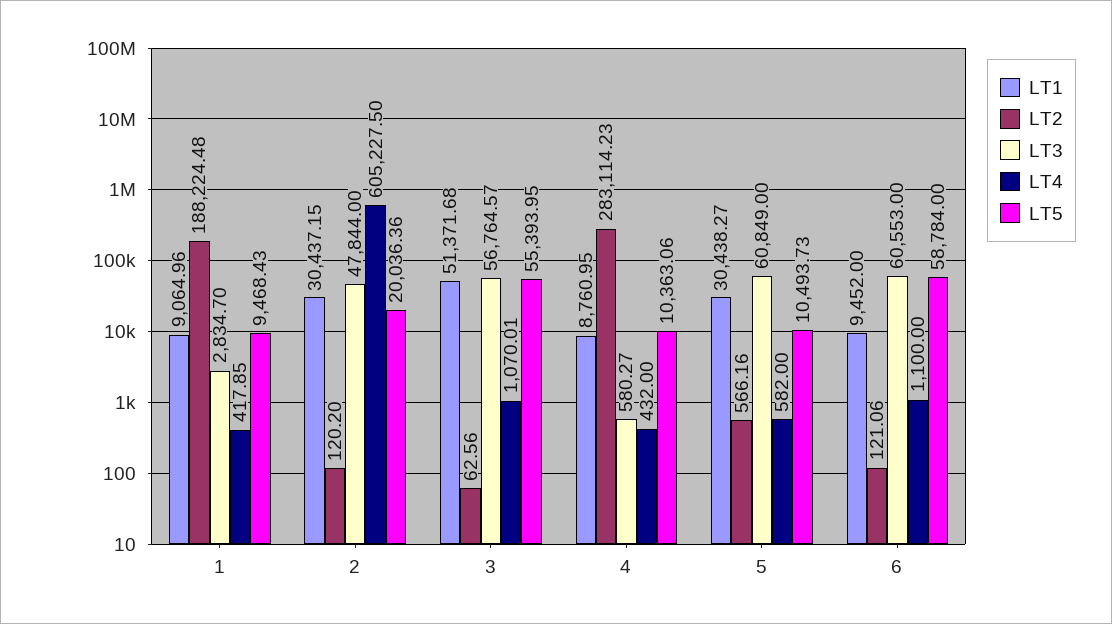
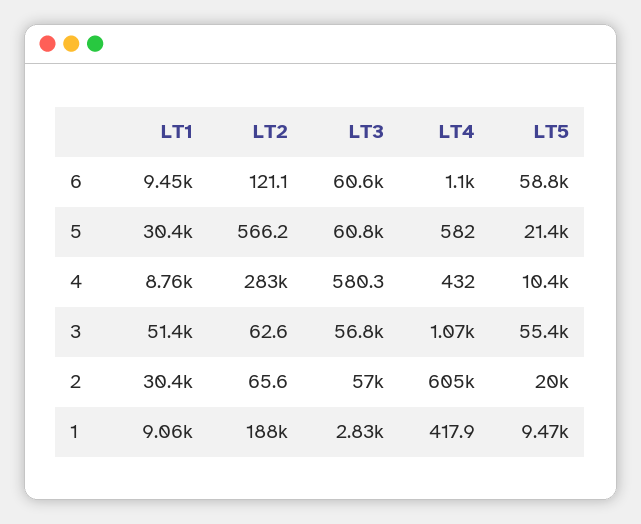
LT2, 2: 120.2 -> 65.6
LT3, 2: 47844 -> 57000
LT5, 5: 10493.73 -> 21400

